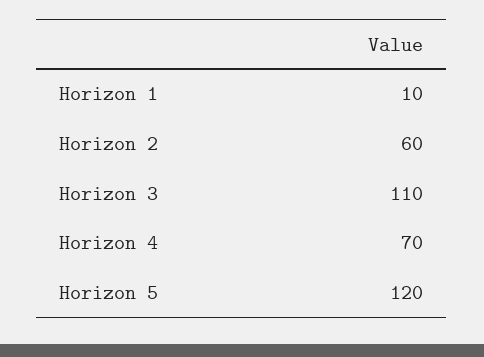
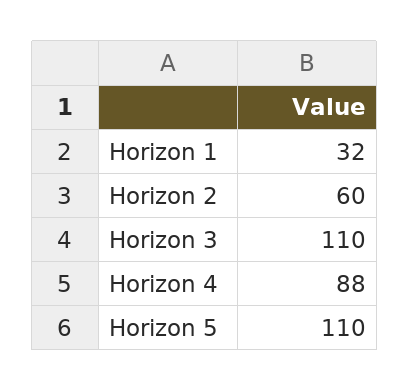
Horizon 1: 10 -> 32
Horizon 4: 70 -> 88
Horizon 5: 120 -> 110

